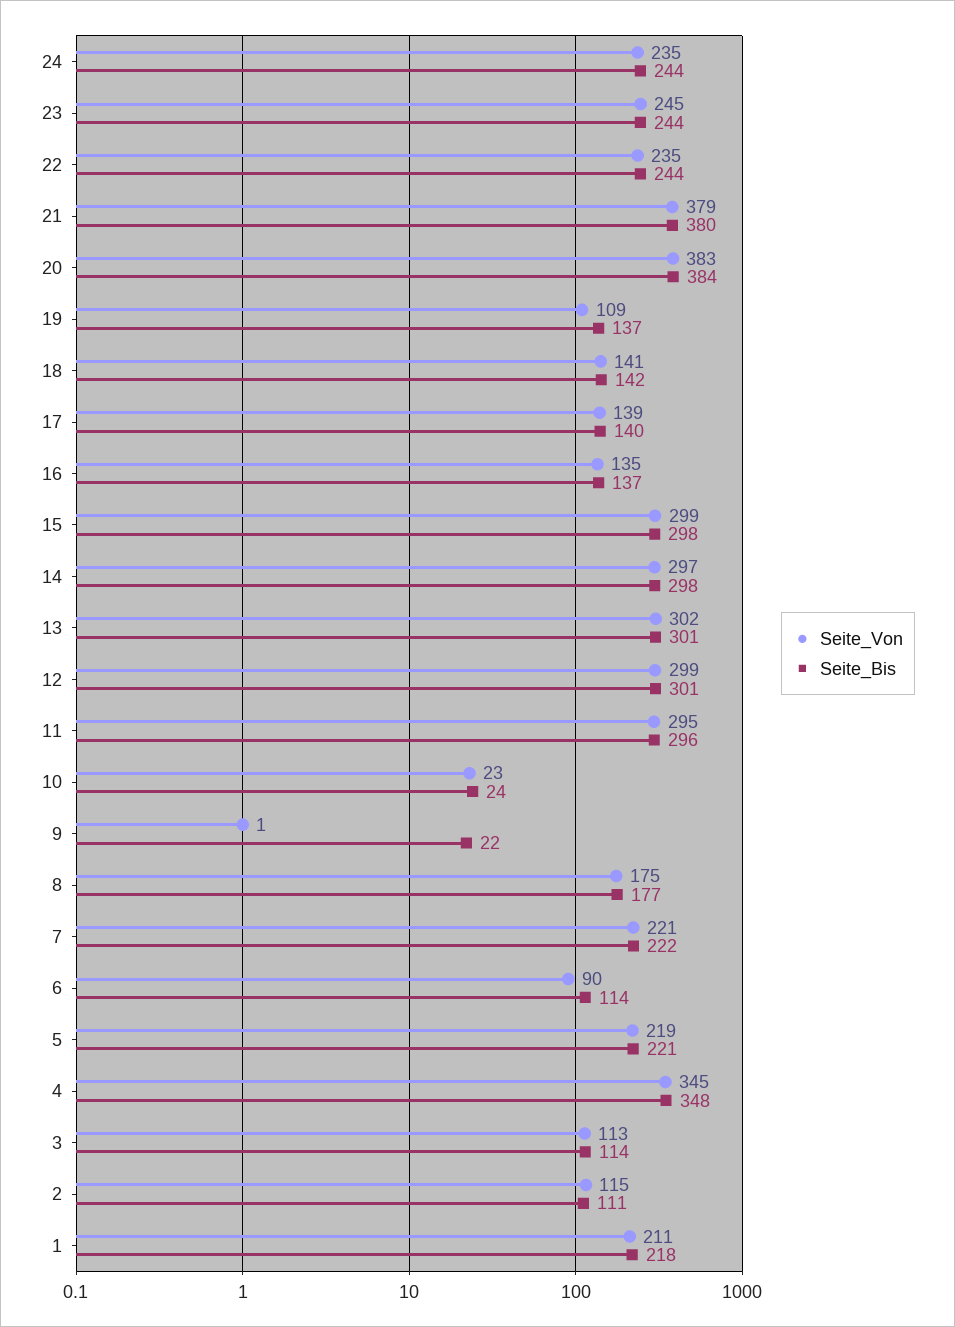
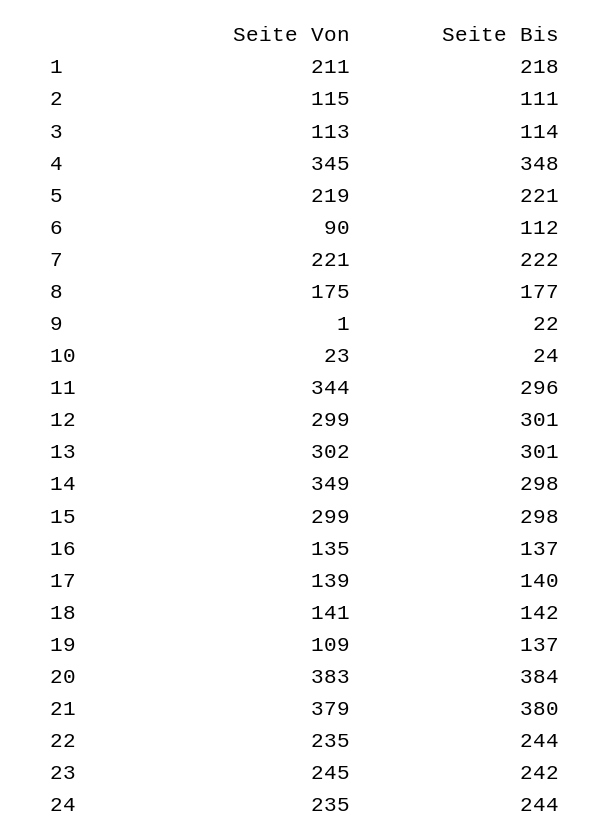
Seite_Bis, 23: 244 -> 242
Seite_Von, 14: 297 -> 349
Seite_Von, 11: 295 -> 344
Seite_Bis, 6: 114 -> 112

